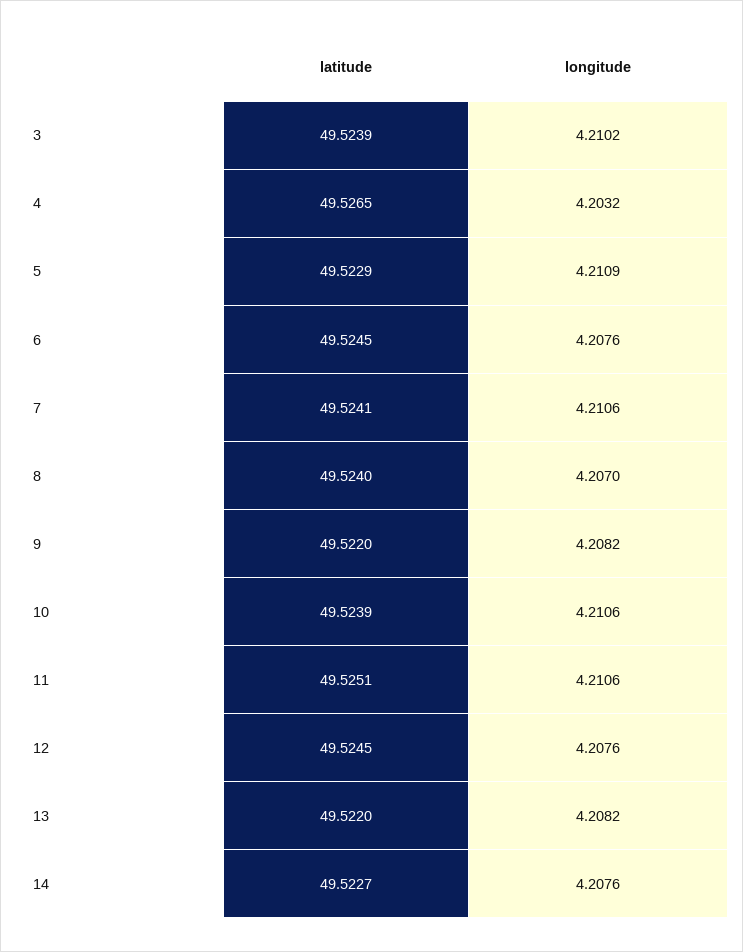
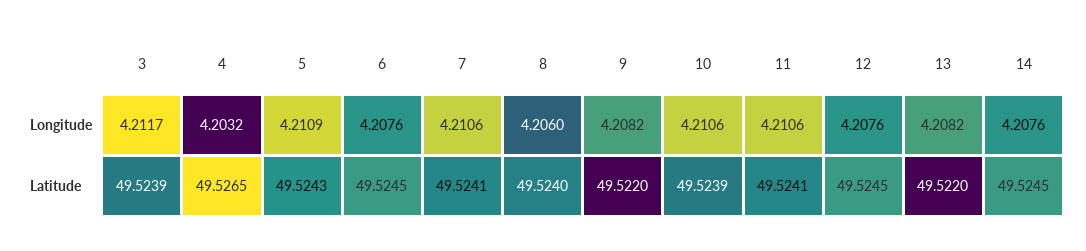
longitude, 3: 4.2102 -> 4.2117
latitude, 5: 49.5229 -> 49.5243
longitude, 8: 4.207 -> 4.206
latitude, 11: 49.5251 -> 49.5241
latitude, 14: 49.5227 -> 49.5245

